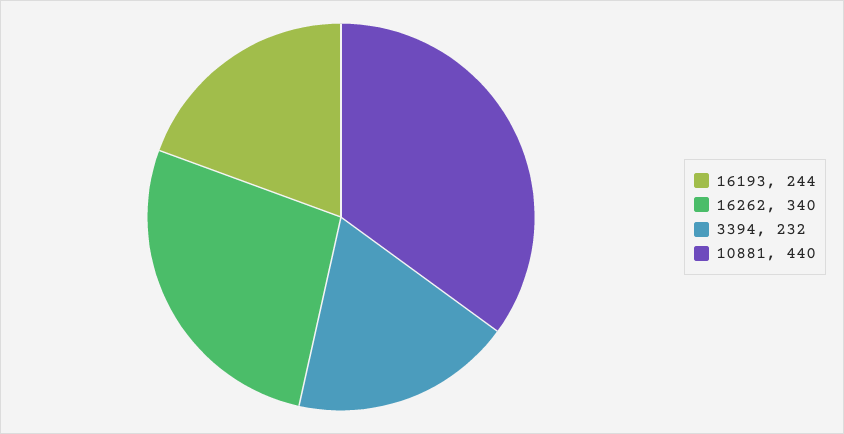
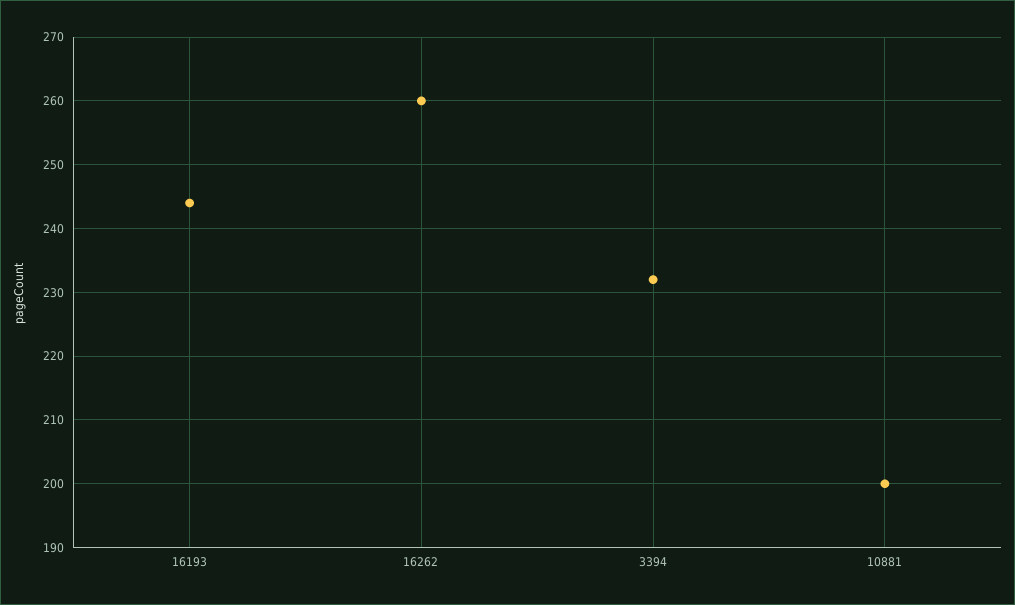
16262: 340 -> 260
10881: 440 -> 200

